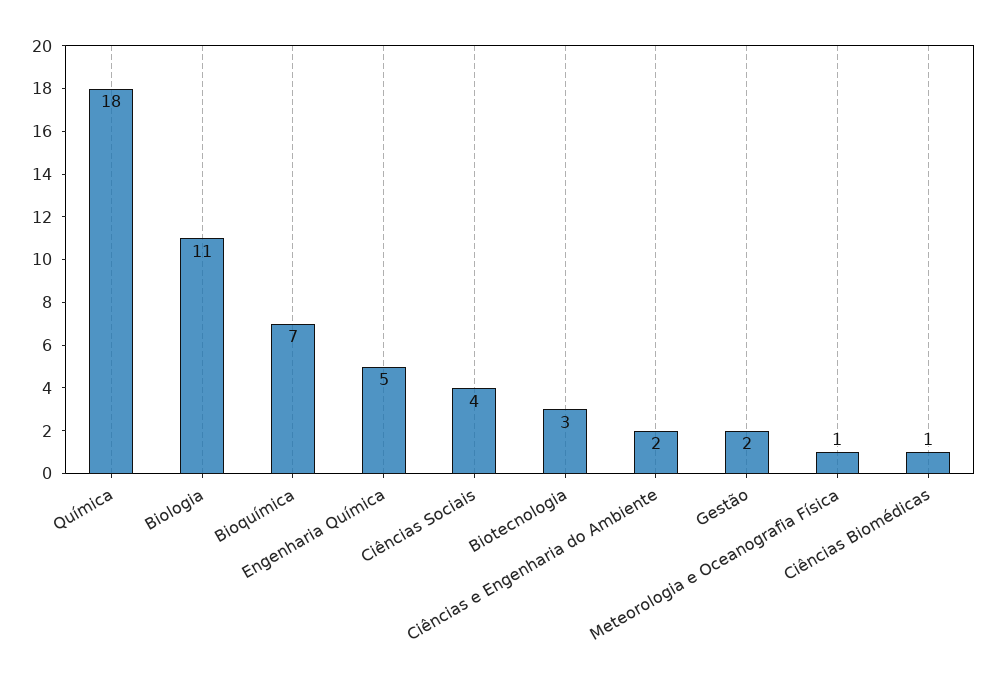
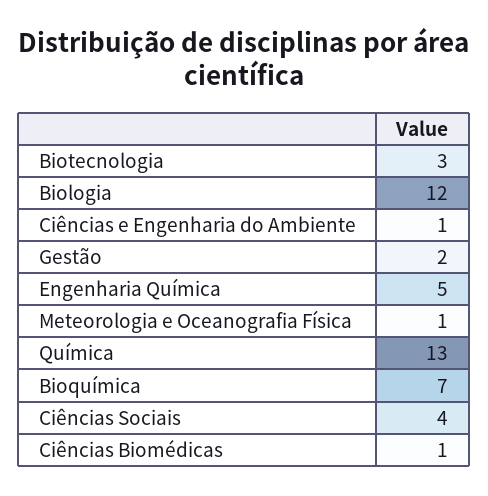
Química: 18 -> 13
Biologia: 11 -> 12
Ciências e Engenharia do Ambiente: 2 -> 1

